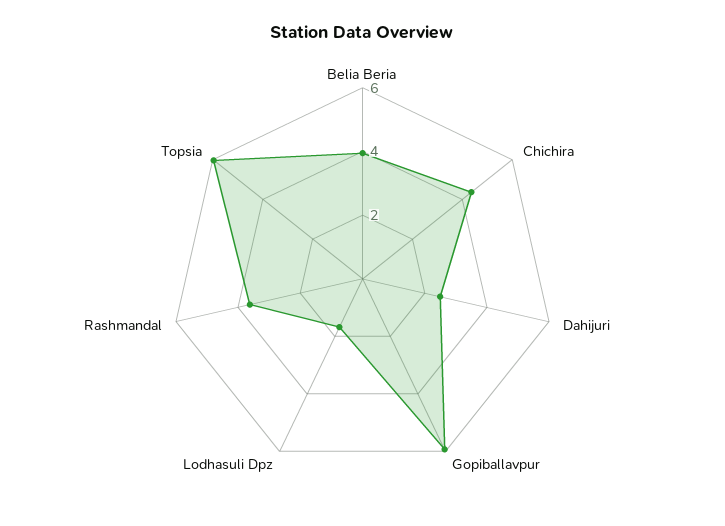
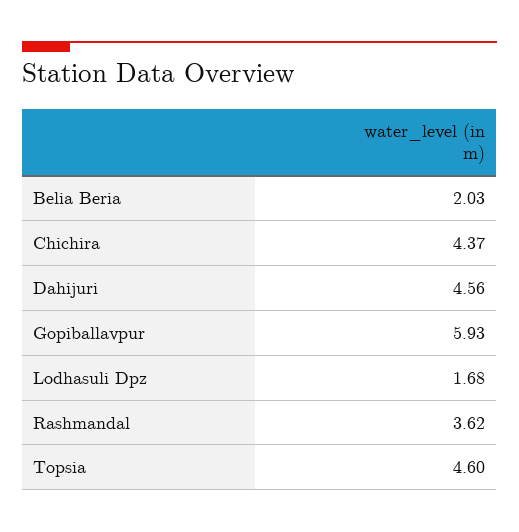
Belia Beria: 4 -> 2.03
Dahijuri: 2.5 -> 4.56
Topsia: 6 -> 4.6

